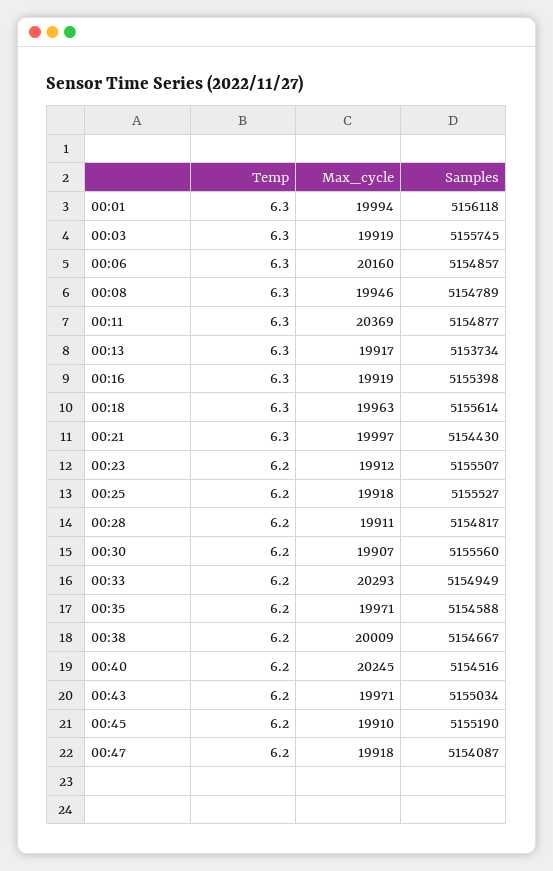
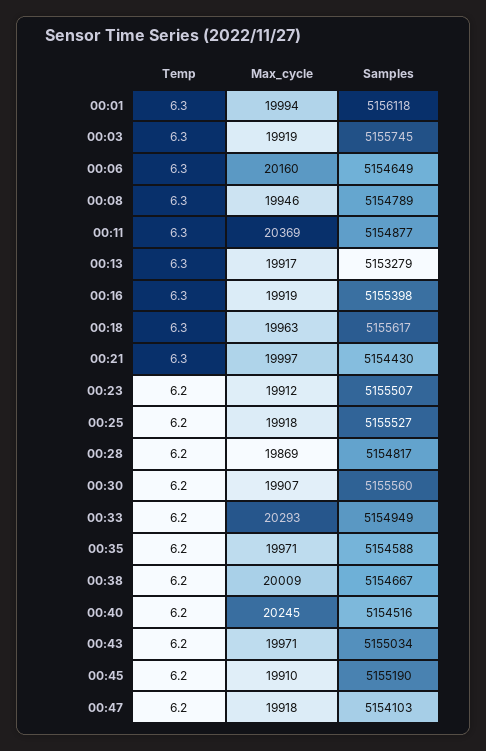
Samples, 00:06: 5154857 -> 5154649
Samples, 00:13: 5153734 -> 5153279
Samples, 00:18: 5155614 -> 5155617
Max_cycle, 00:28: 19911 -> 19869
Samples, 00:47: 5154087 -> 5154103

